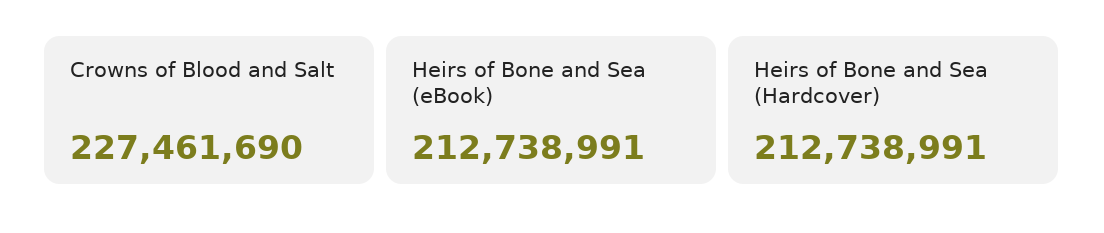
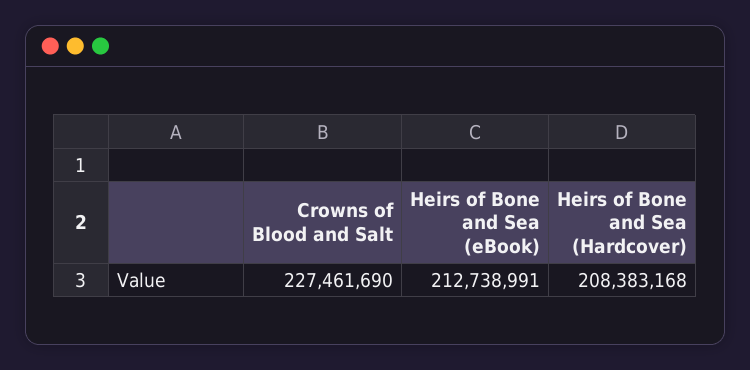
Heirs of Bone and Sea (Hardcover): 212738991 -> 208383168

